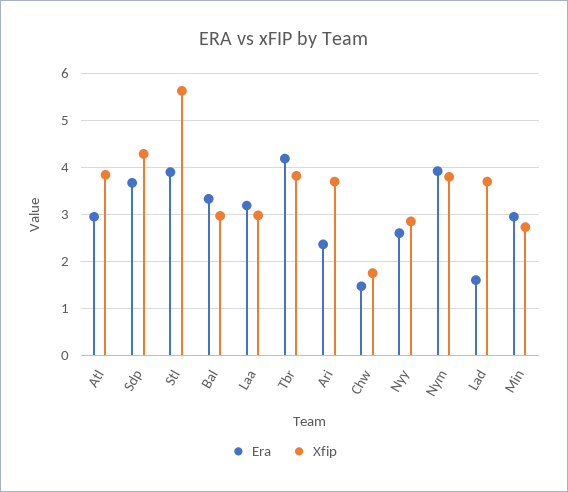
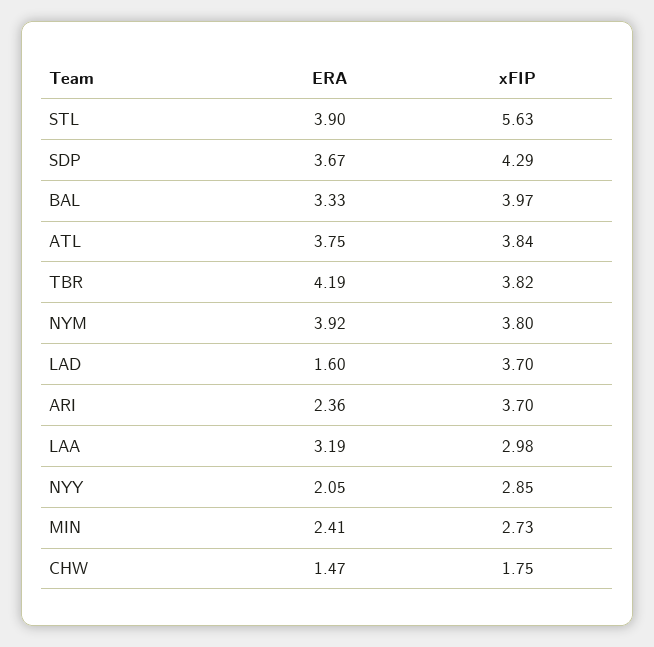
Era, Atl: 3 -> 3.75
Xfip, Bal: 3 -> 3.97
Era, Nyy: 2.6 -> 2.05
Era, Min: 3 -> 2.41

